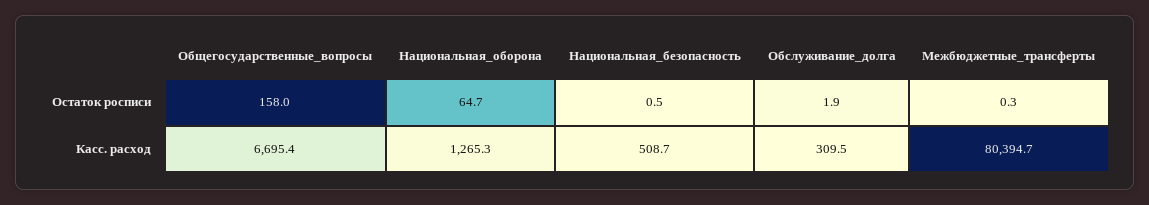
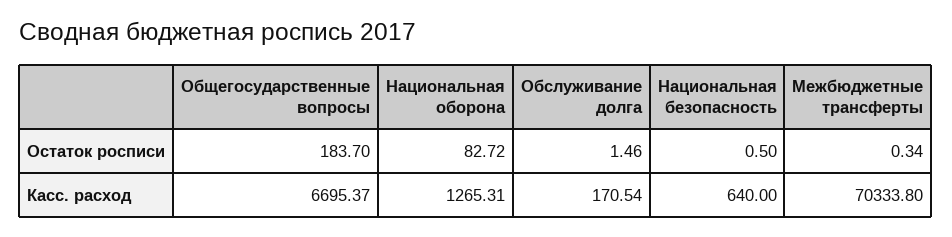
Общегосударственные_вопросы, Остаток росписи: 158 -> 183.7
Национальная_оборона, Остаток росписи: 64.7 -> 82.72
Обслуживание_долга, Остаток росписи: 1.9 -> 1.46
Национальная_безопасность, Касс. расход: 508.7 -> 640
Обслуживание_долга, Касс. расход: 309.5 -> 170.54
Межбюджетные_трансферты, Касс. расход: 80394.7 -> 70333.8

